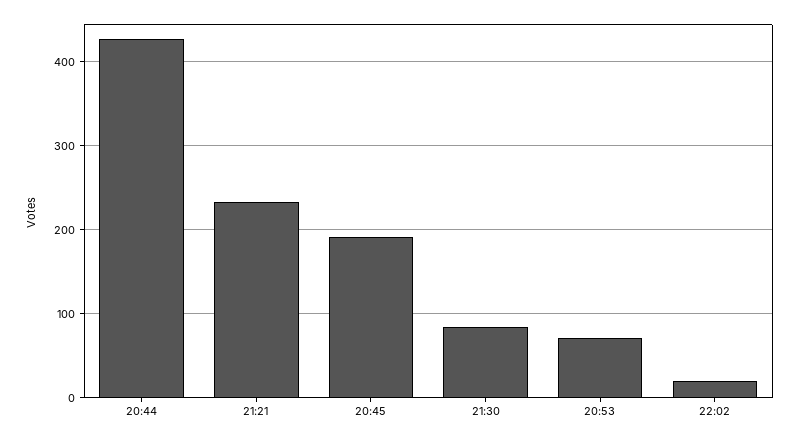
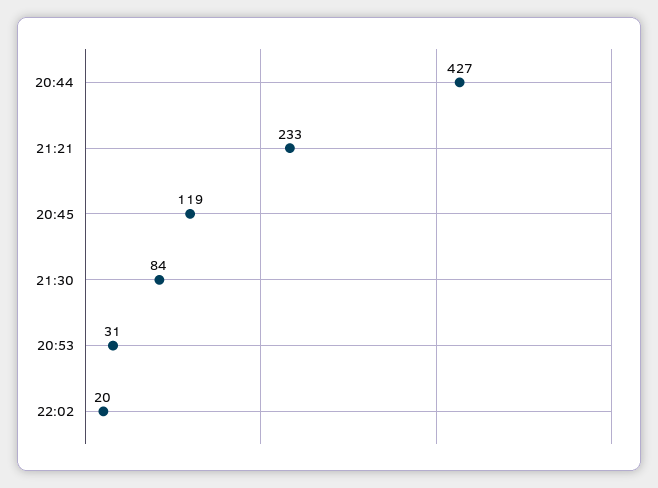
20:45: 190 -> 119
20:53: 70 -> 31

